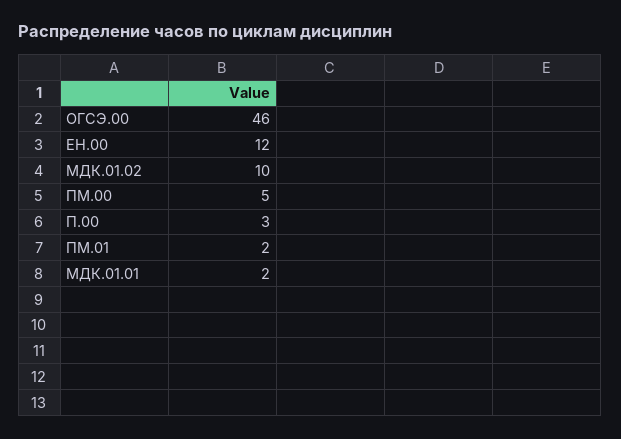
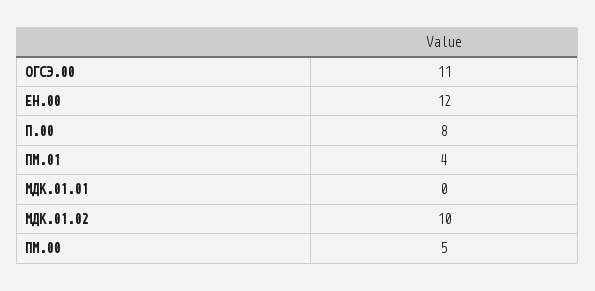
ОГСЭ.00: 46 -> 11
П.00: 3 -> 8
ПМ.01: 2 -> 4
МДК.01.01: 2 -> 0

